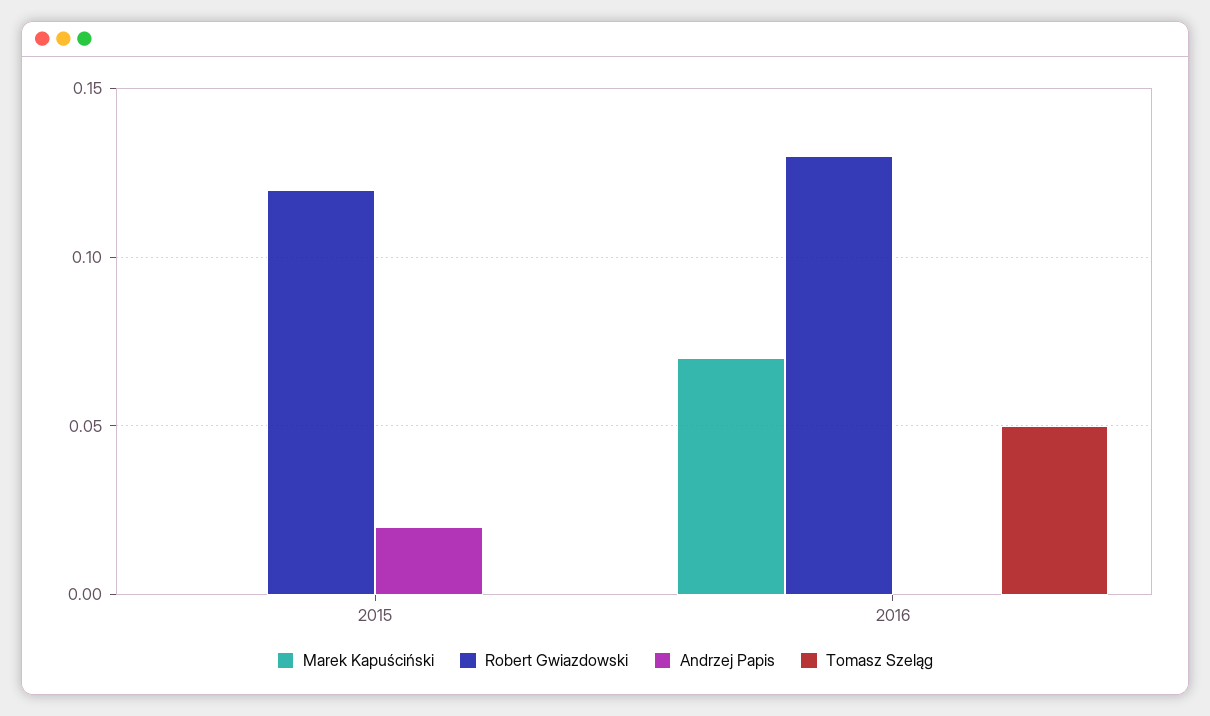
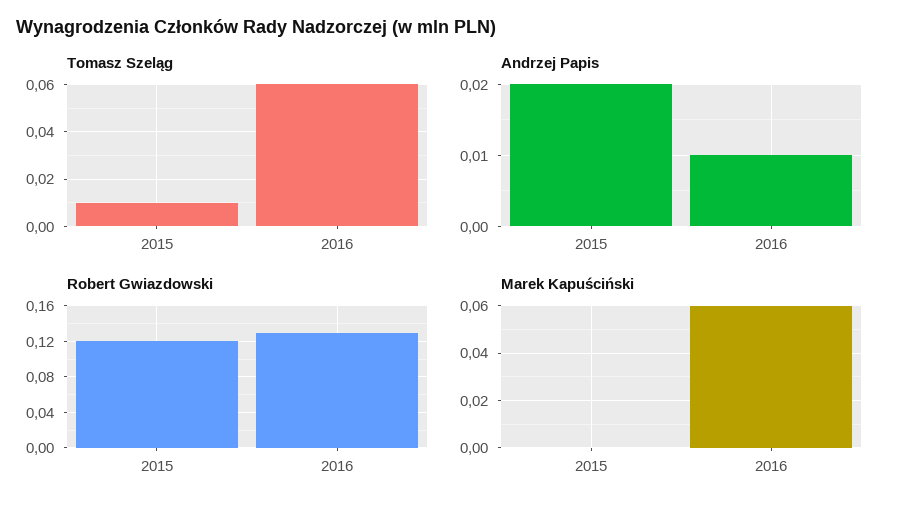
Tomasz Szeląg, 2015: 0 -> 0.01
Marek Kapuściński, 2016: 0.07 -> 0.06
Andrzej Papis, 2016: 0 -> 0.01
Tomasz Szeląg, 2016: 0.05 -> 0.06

